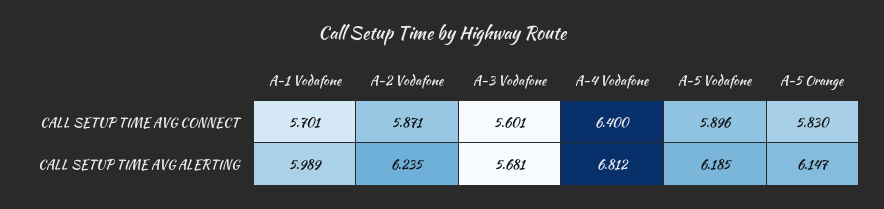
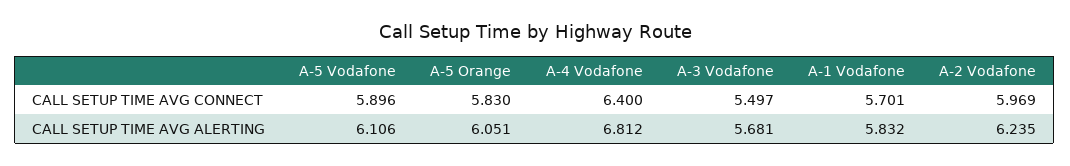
A-2 Vodafone, CALL SETUP TIME AVG CONNECT: 5.871 -> 5.969
A-3 Vodafone, CALL SETUP TIME AVG CONNECT: 5.601 -> 5.497
A-1 Vodafone, CALL SETUP TIME AVG ALERTING: 5.989 -> 5.832
A-5 Vodafone, CALL SETUP TIME AVG ALERTING: 6.185 -> 6.106
A-5 Orange, CALL SETUP TIME AVG ALERTING: 6.147 -> 6.051

